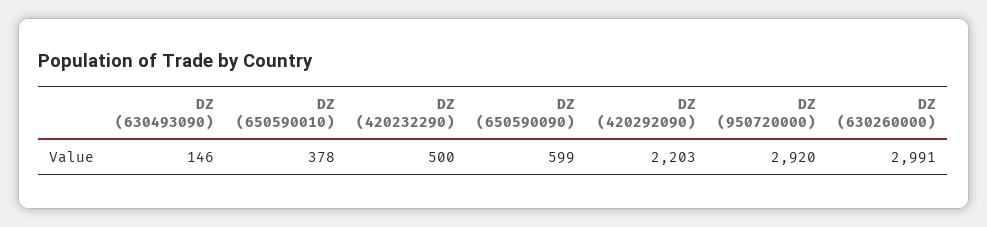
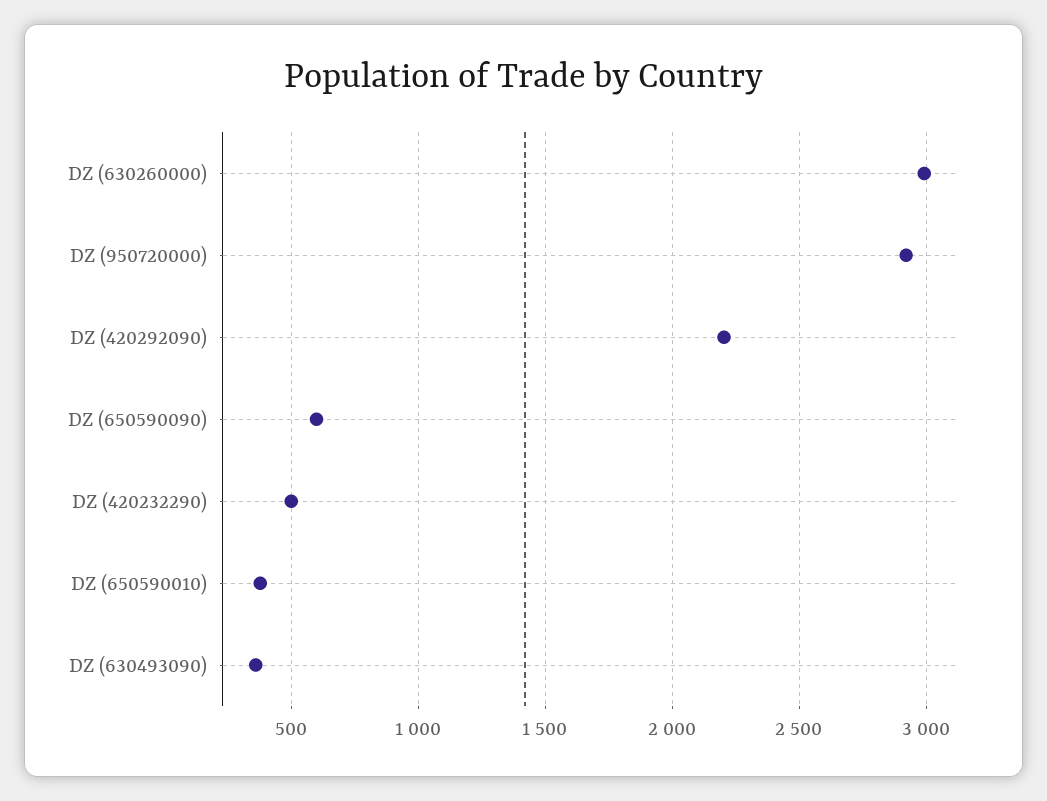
DZ (630493090): 146 -> 350

